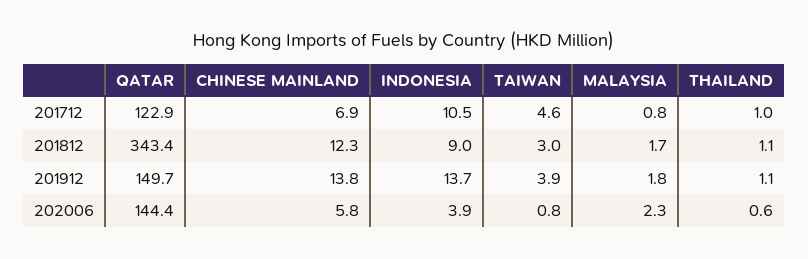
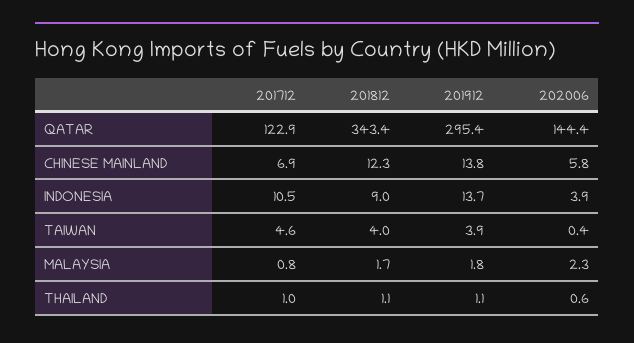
TAIWAN, 201812: 3 -> 4
QATAR, 201912: 149.7 -> 295.4
TAIWAN, 202006: 0.8 -> 0.4

